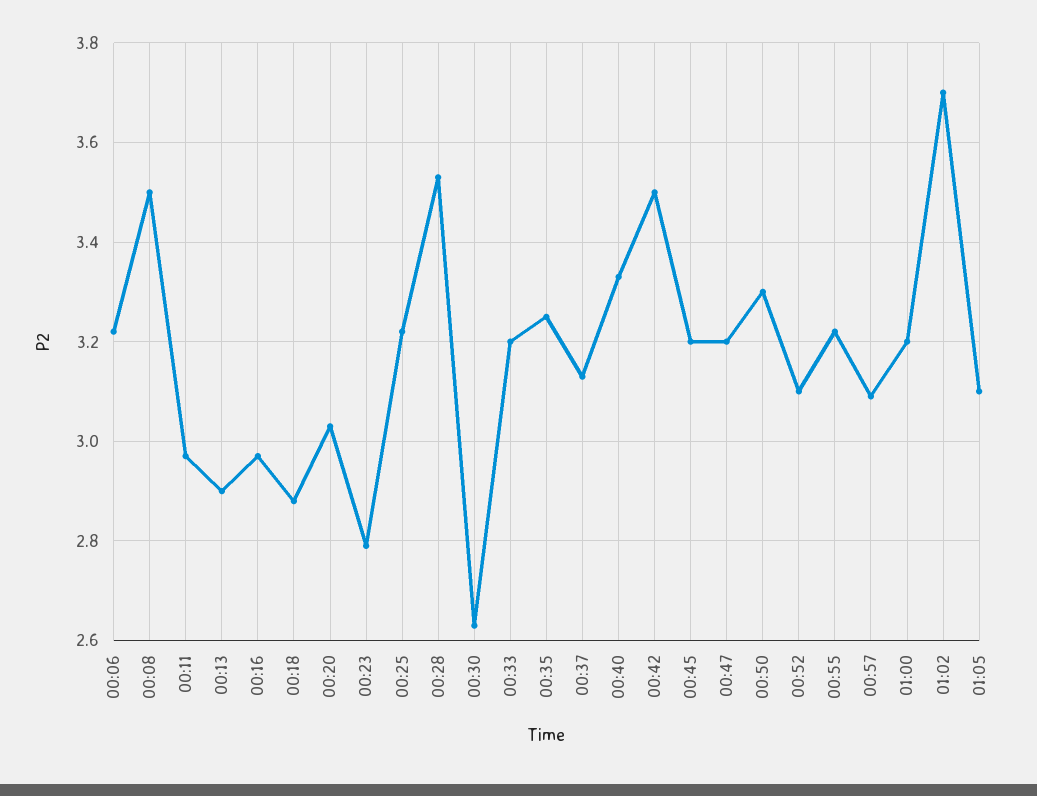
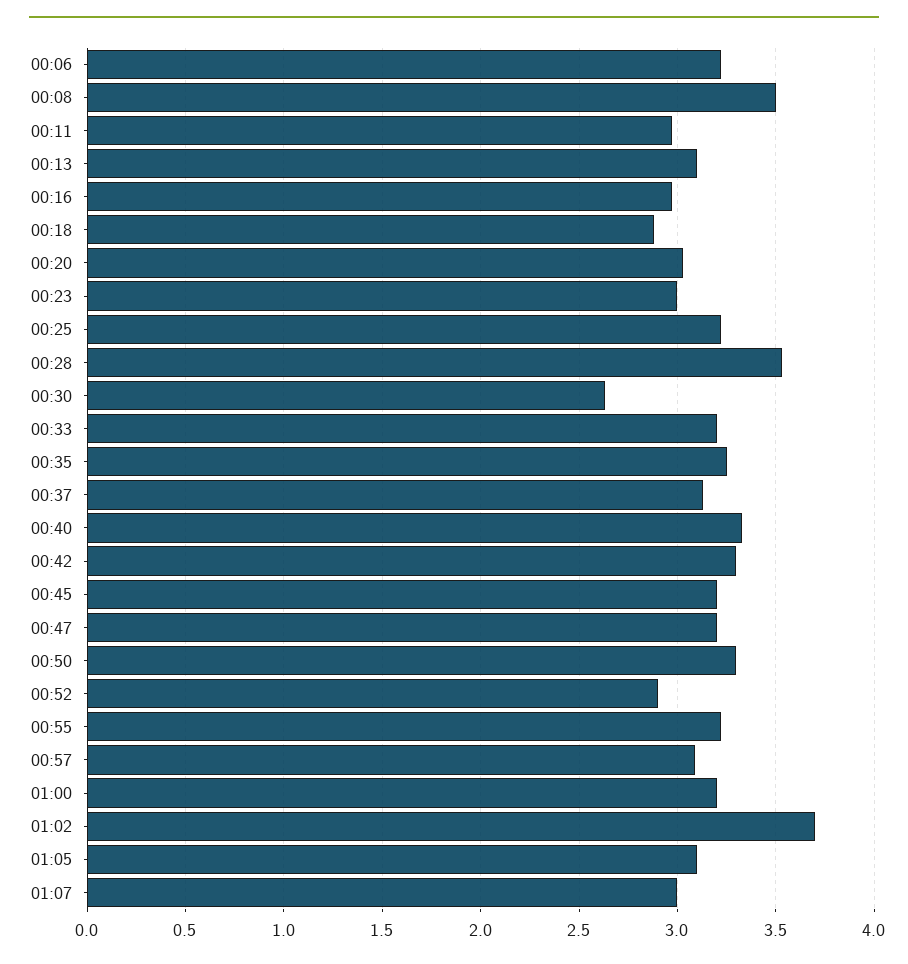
00:13: 2.9 -> 3.1
00:23: 2.8 -> 3
00:42: 3.5 -> 3.3
00:52: 3.1 -> 2.9
01:07: none -> 3

